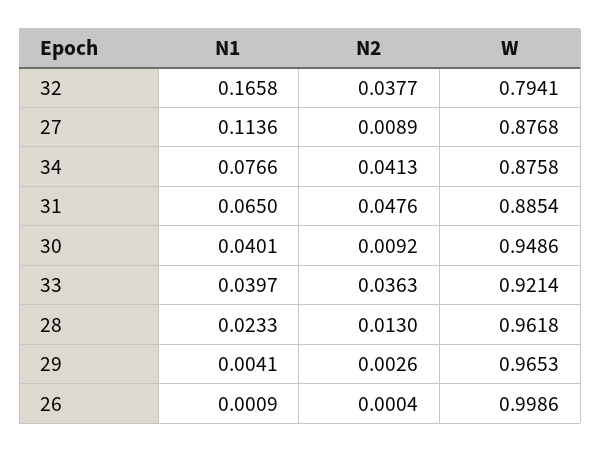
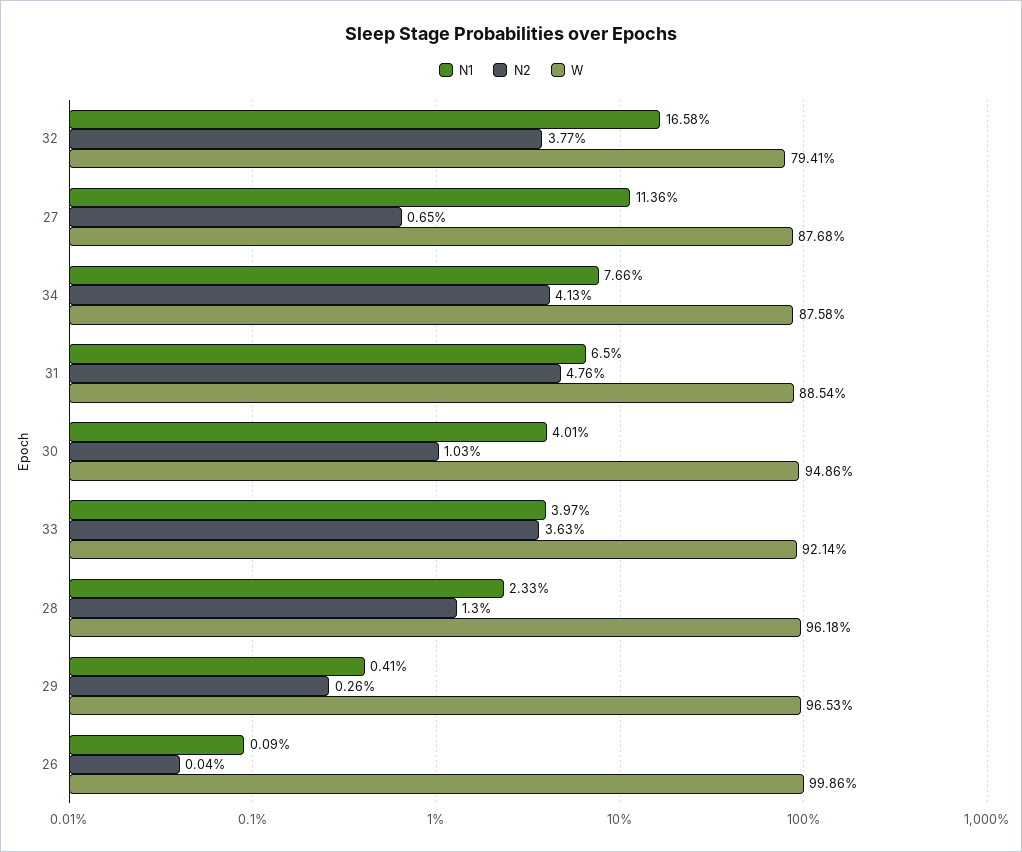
N2, 27: 0.0089 -> 0.0065
N2, 30: 0.0092 -> 0.0103

